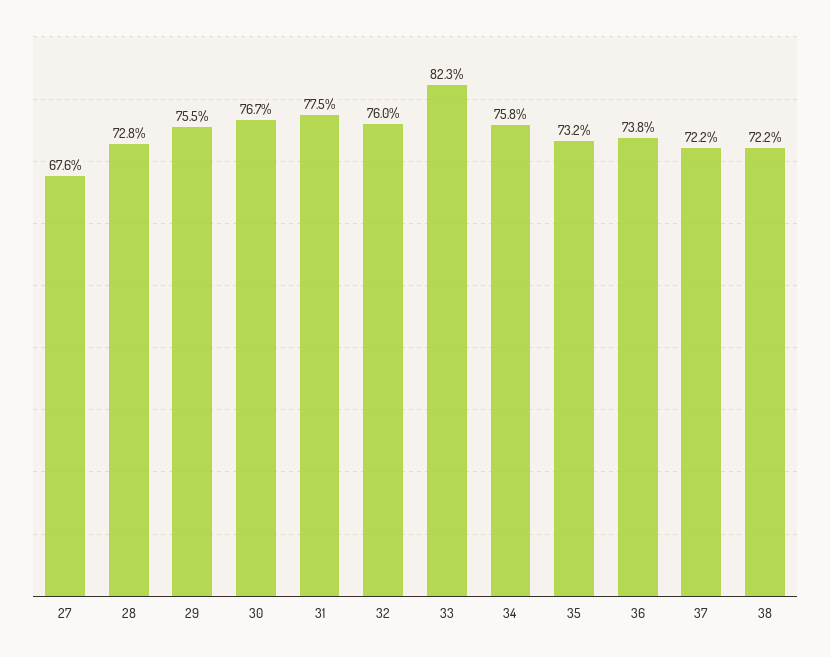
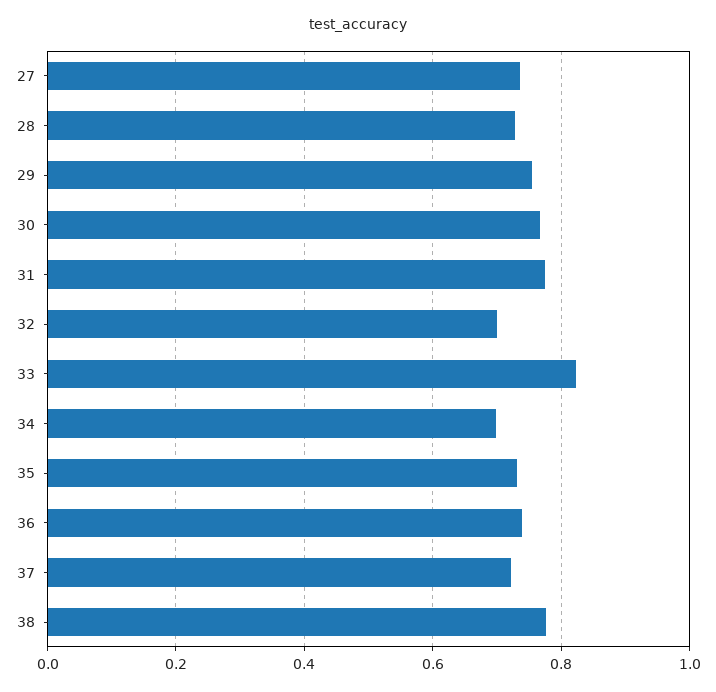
27: 0.676 -> 0.74
32: 0.76 -> 0.7
34: 0.758 -> 0.7
38: 0.722 -> 0.78

